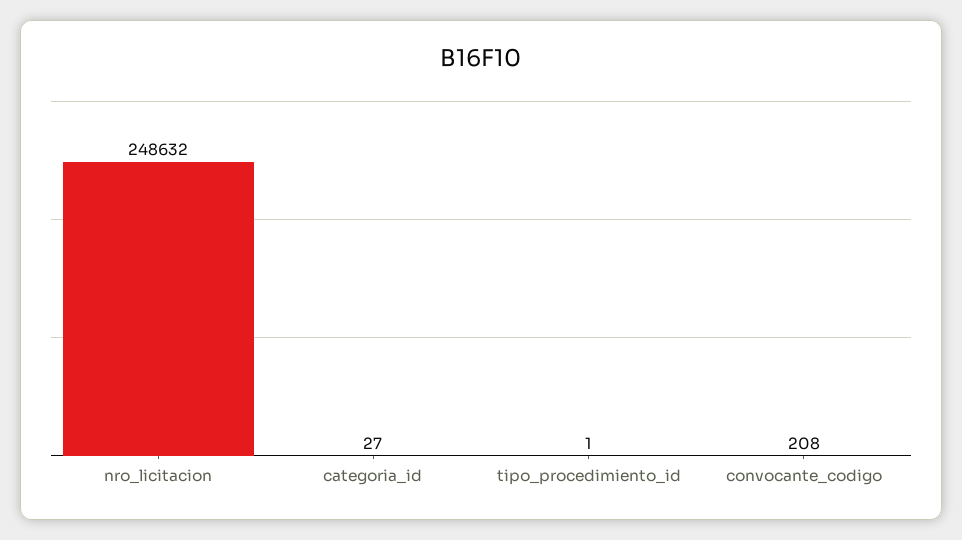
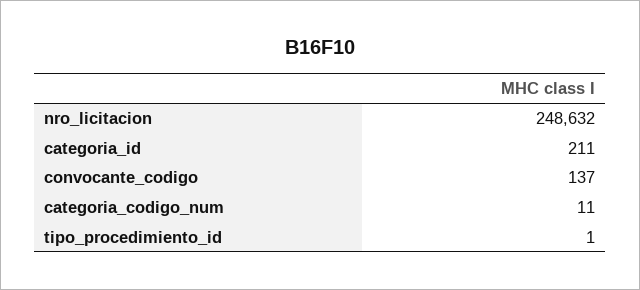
categoria_id: 27 -> 211
convocante_codigo: 208 -> 137
categoria_codigo_num: none -> 11

